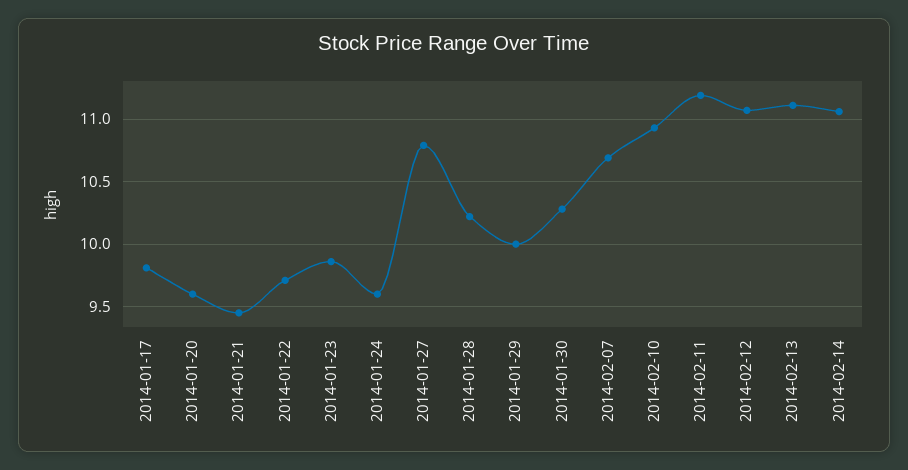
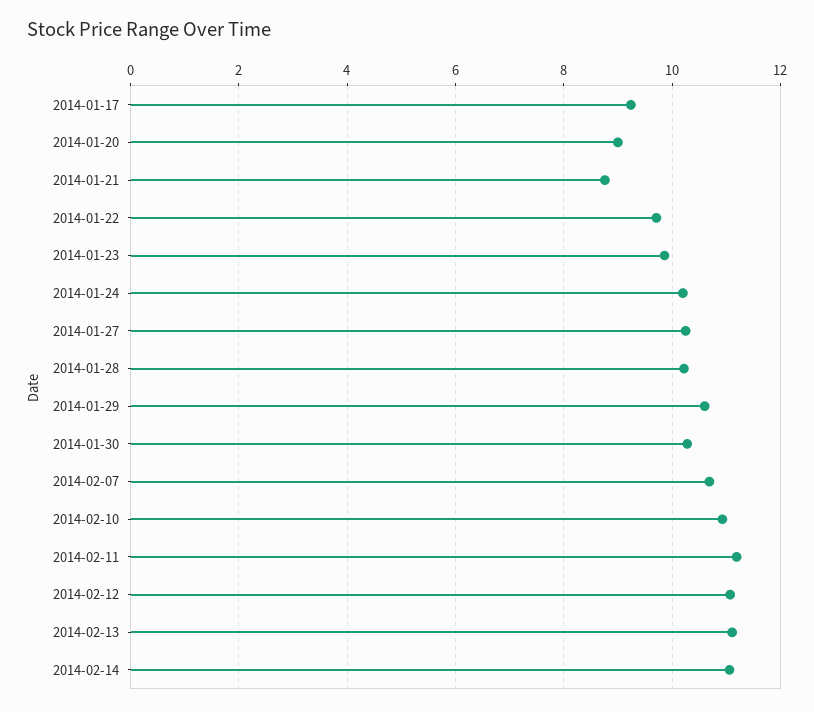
2014-01-17: 9.8 -> 9.2
2014-01-20: 9.6 -> 9
2014-01-21: 9.45 -> 8.8
2014-01-24: 9.6 -> 10.2
2014-01-27: 10.8 -> 10.2
2014-01-29: 10 -> 10.6

